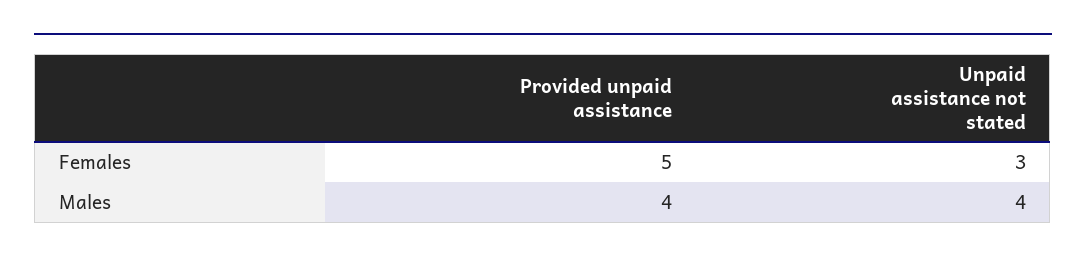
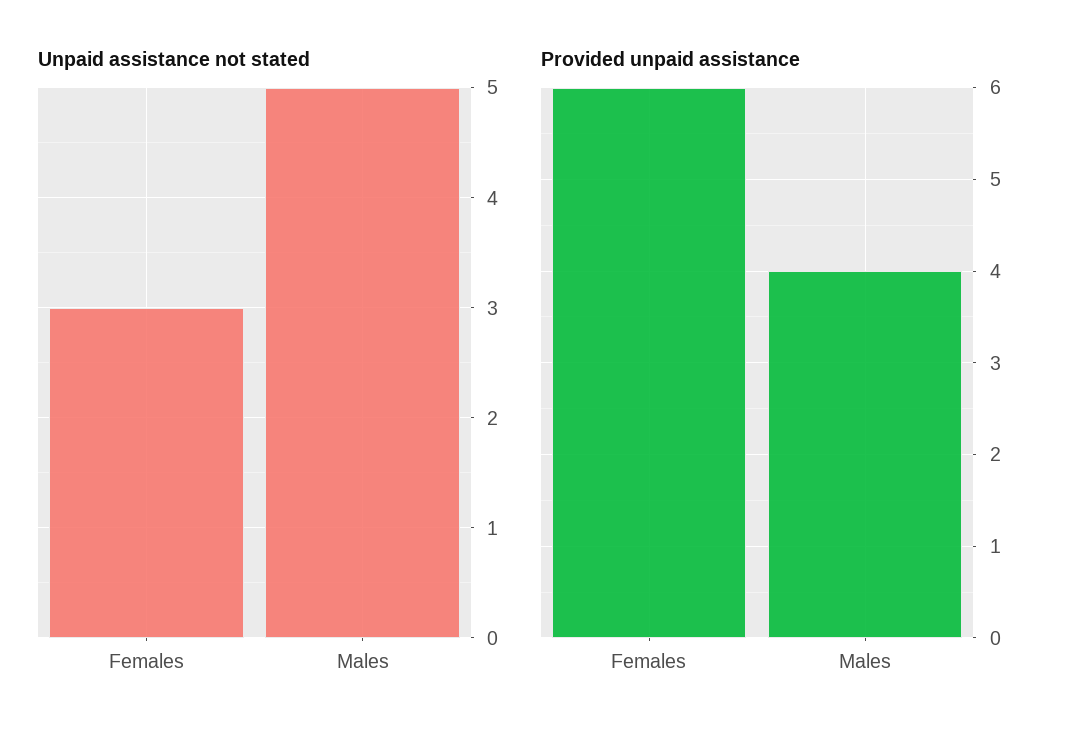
Provided unpaid assistance, Females: 5 -> 6
Unpaid assistance not stated, Males: 4 -> 5

